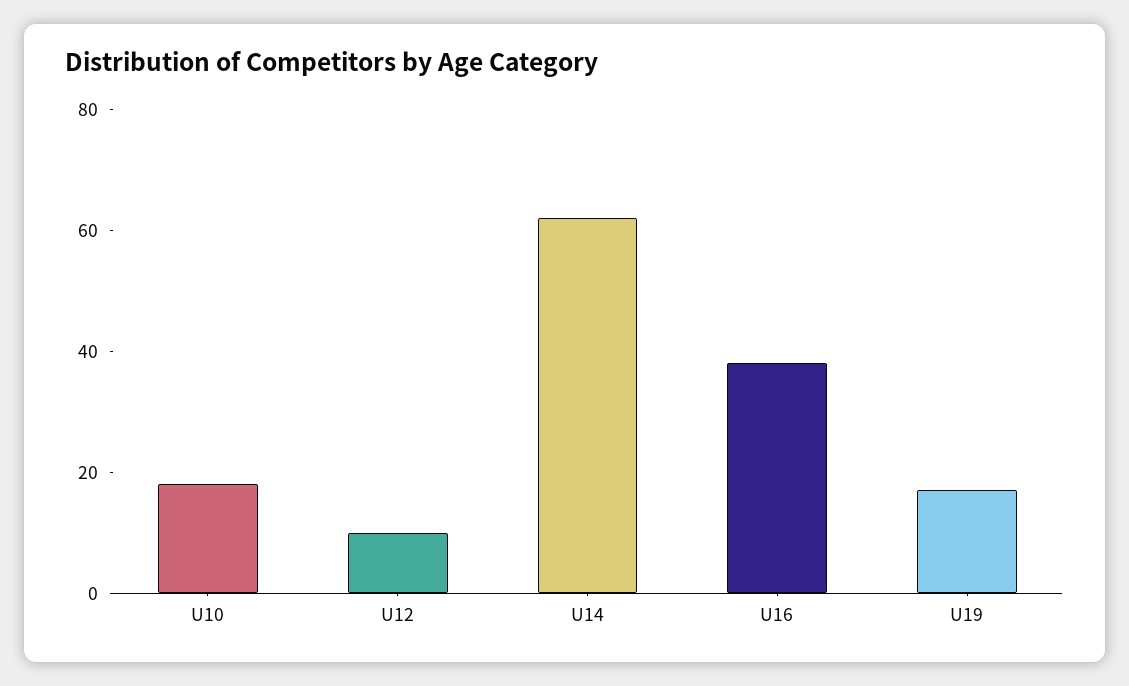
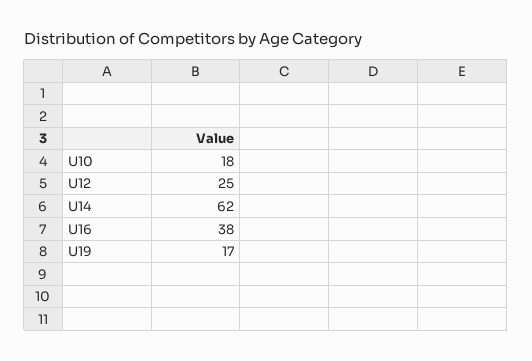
U12: 10 -> 25

